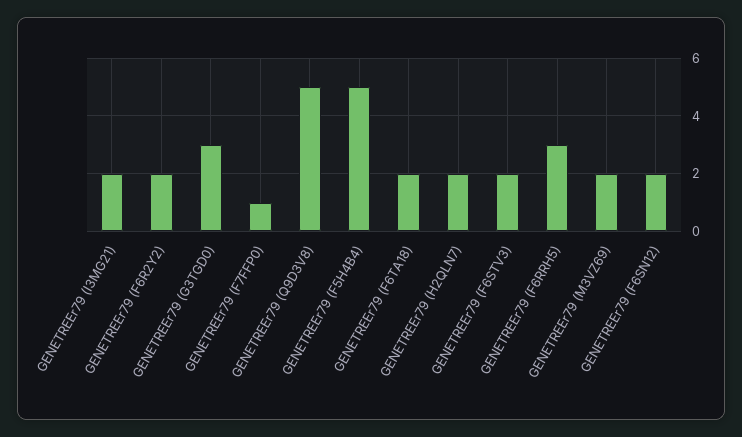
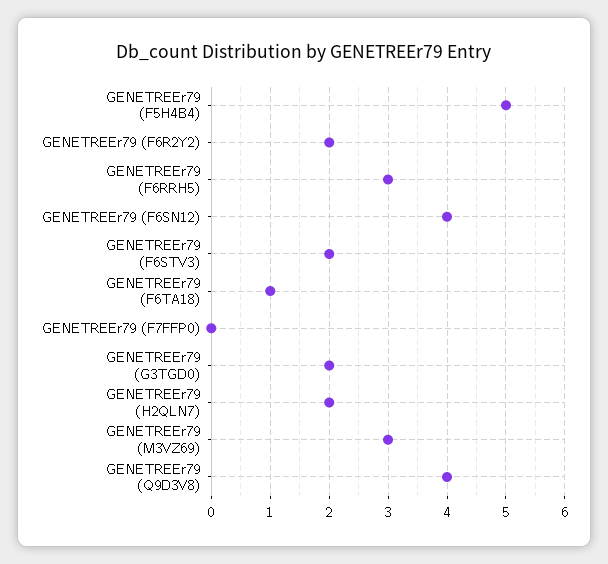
GENETREEr79 (I3MG21): 2 -> none
GENETREEr79 (G3TGD0): 3 -> 2
GENETREEr79 (F7FFP0): 1 -> 0
GENETREEr79 (Q9D3V8): 5 -> 4
GENETREEr79 (F6TA18): 2 -> 1
GENETREEr79 (M3VZ69): 2 -> 3
GENETREEr79 (F6SN12): 2 -> 4

